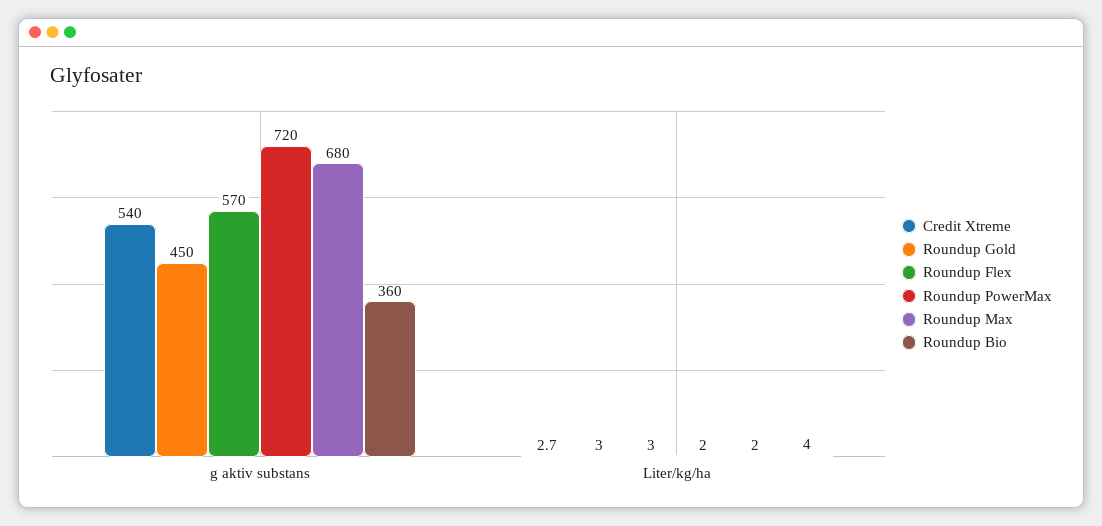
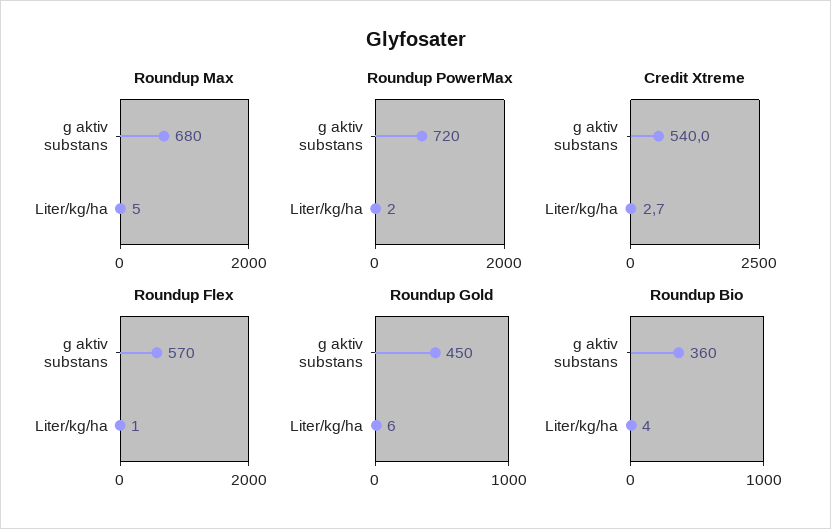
Roundup Gold, Liter/kg/ha: 3 -> 6
Roundup Flex, Liter/kg/ha: 3 -> 1
Roundup Max, Liter/kg/ha: 2 -> 5

